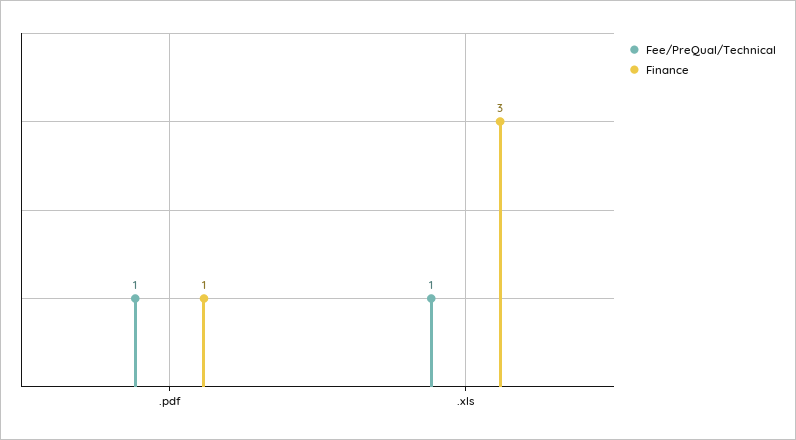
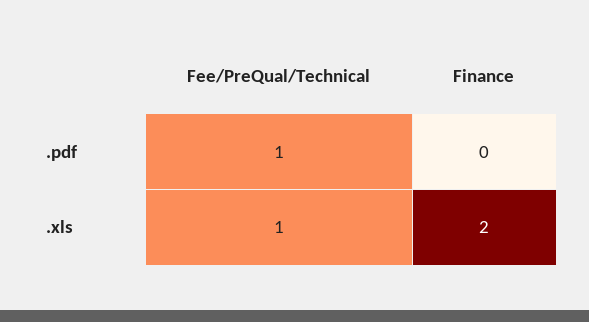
Finance, .pdf: 1 -> 0
Finance, .xls: 3 -> 2

